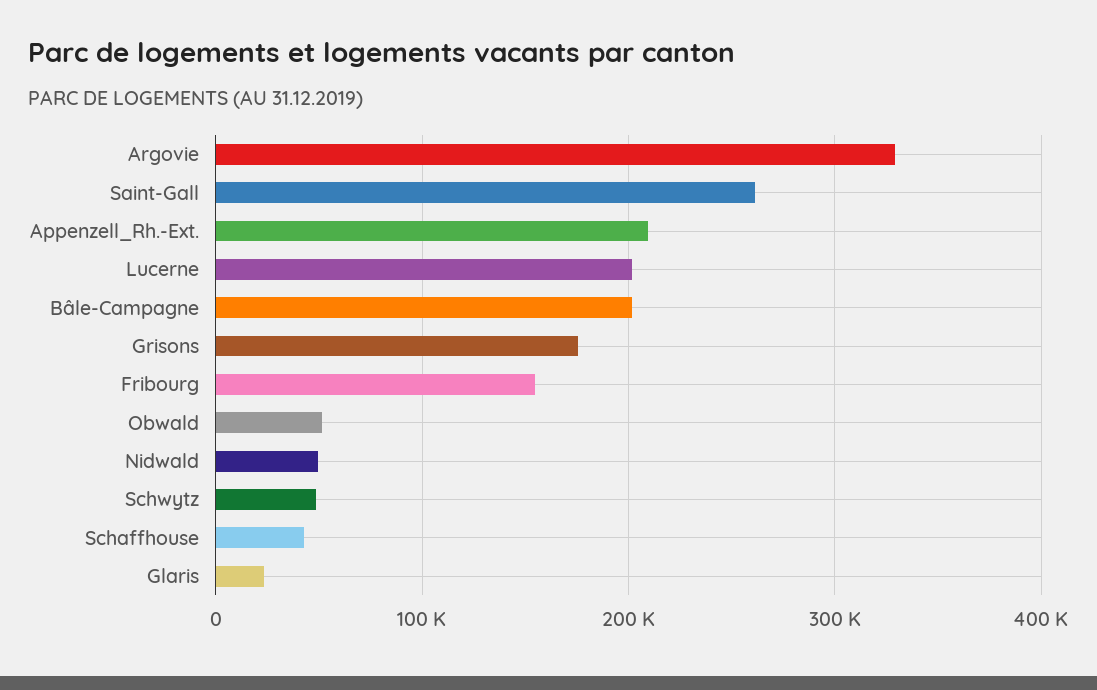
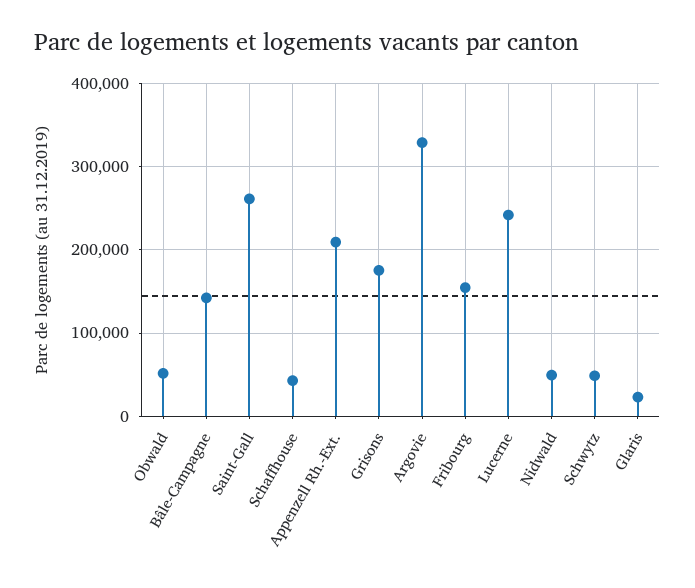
Lucerne: 200000 -> 240000
Bâle-Campagne: 200000 -> 140000

